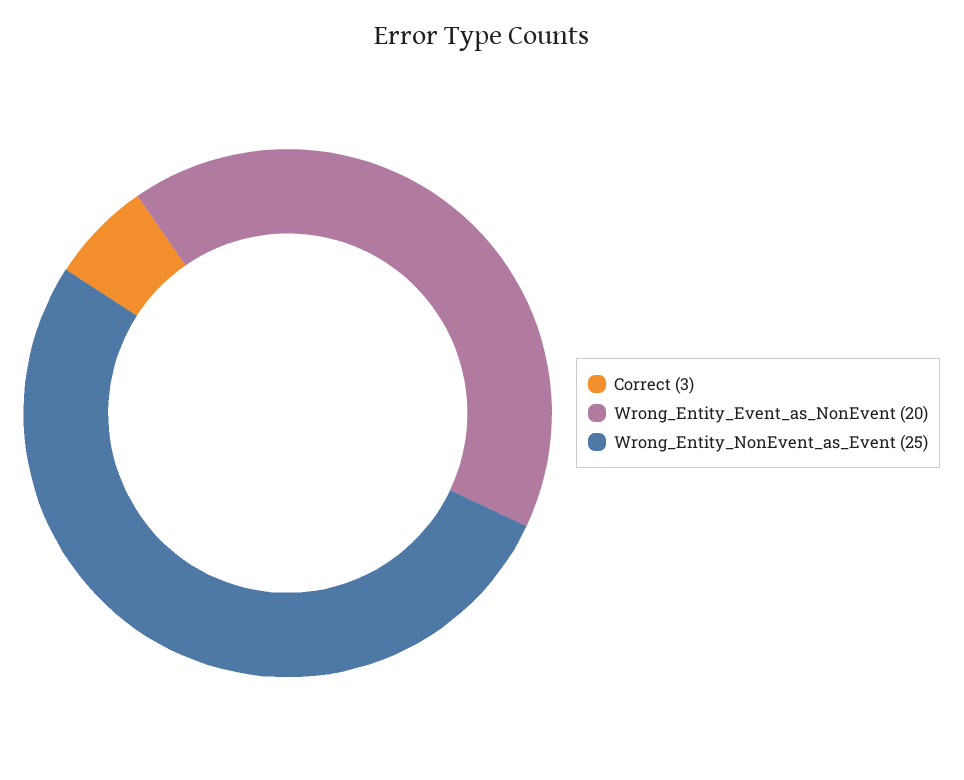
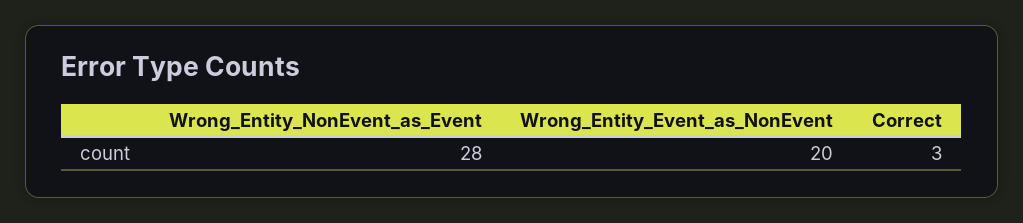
Wrong_Entity_NonEvent_as_Event: 25 -> 28

